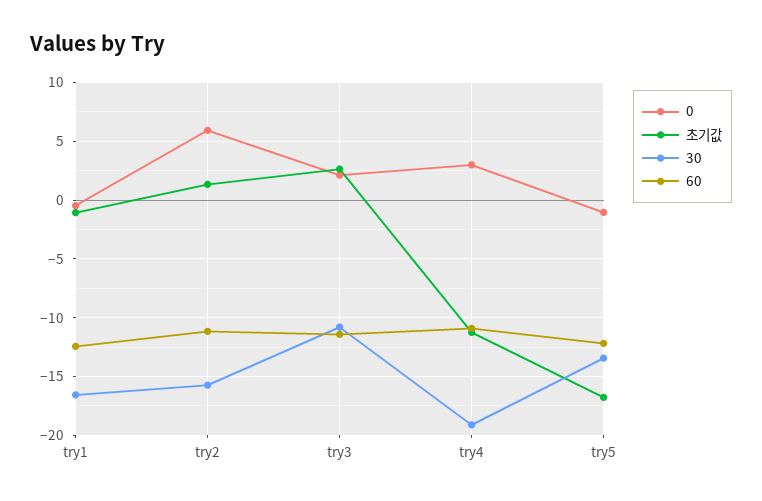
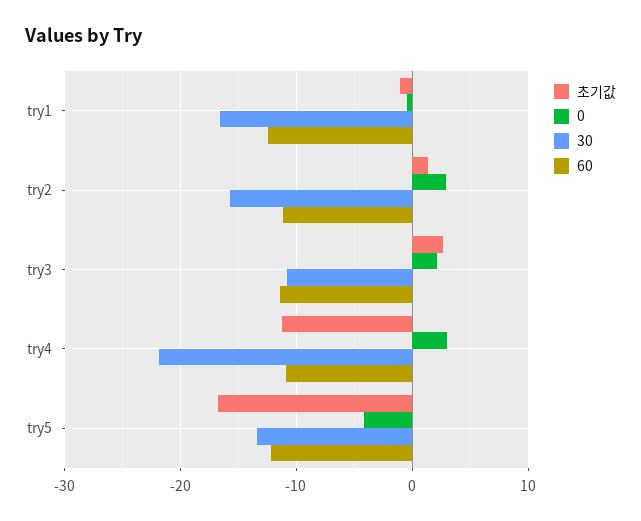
0, try2: 6 -> 3
30, try4: -19 -> -22
0, try5: -1 -> -4

